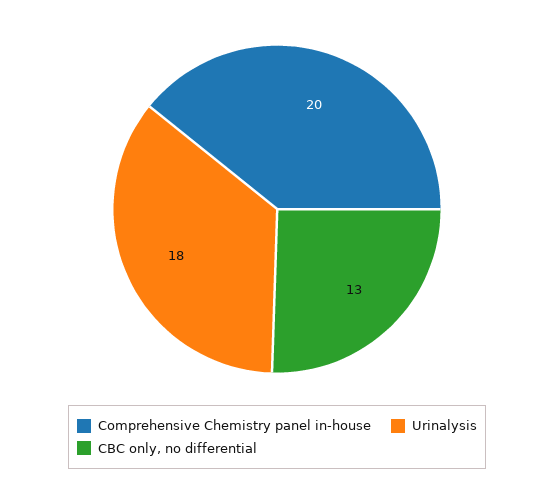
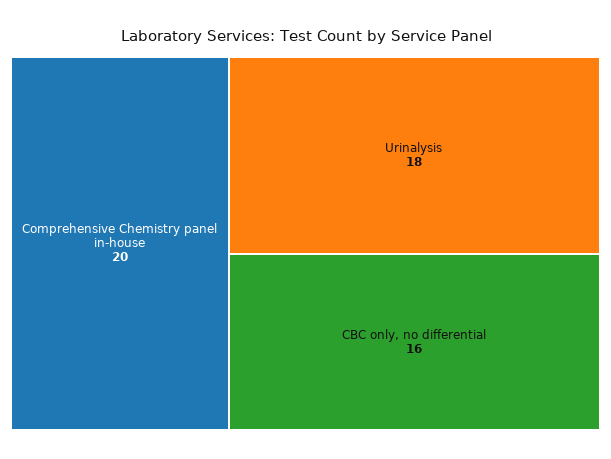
CBC only, no differential: 13 -> 16

